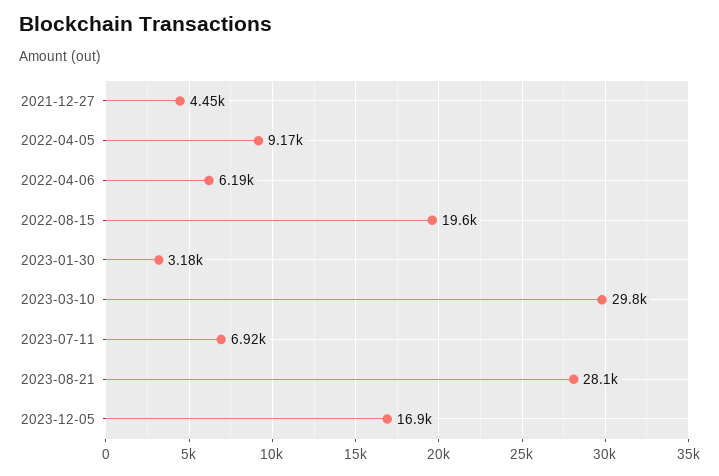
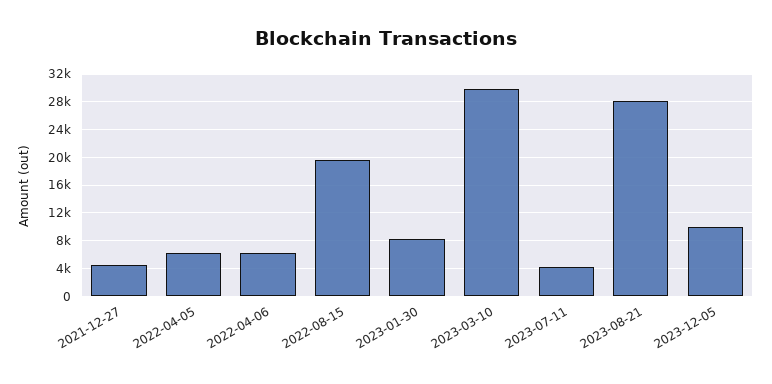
2022-04-05: 9170 -> 6000
2023-01-30: 3180 -> 8000
2023-07-11: 6920 -> 4000
2023-12-05: 16900 -> 10000

